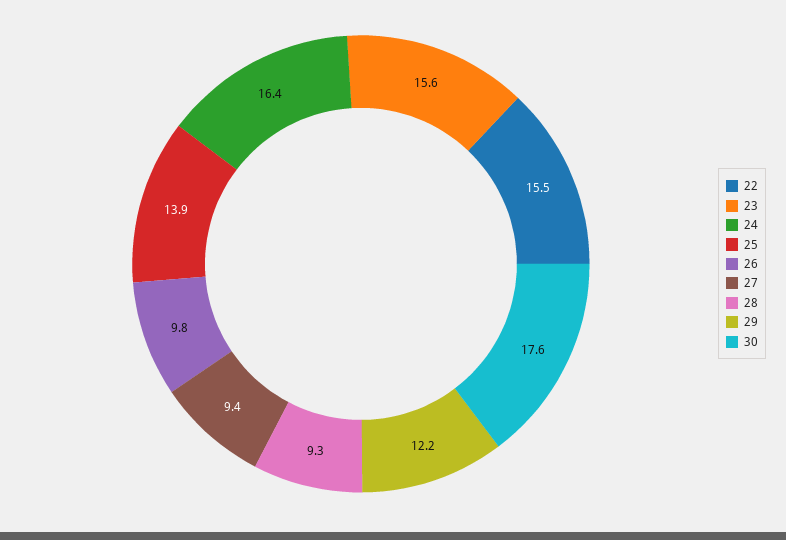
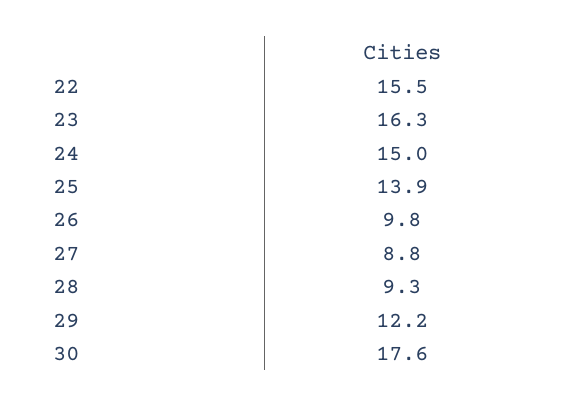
23: 15.6 -> 16.3
24: 16.4 -> 15
27: 9.4 -> 8.8

